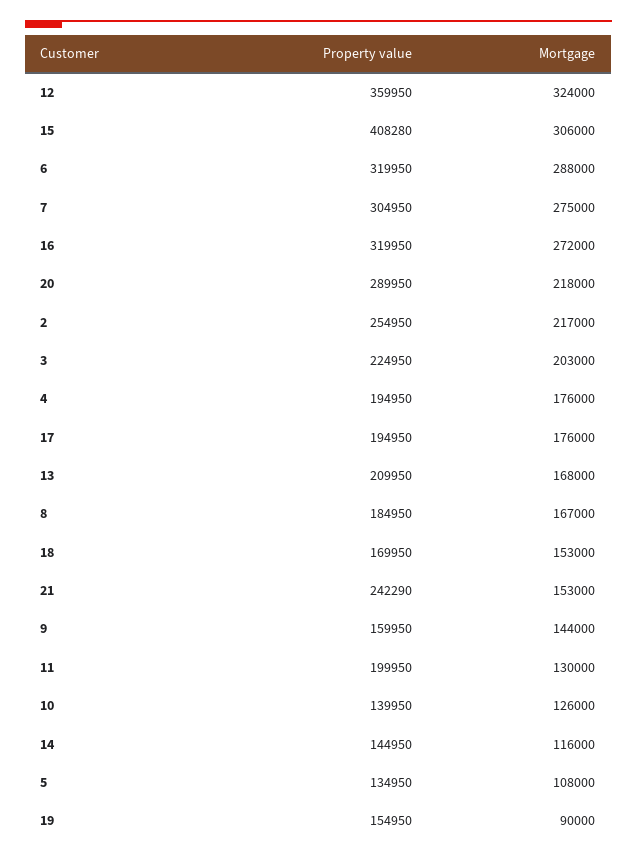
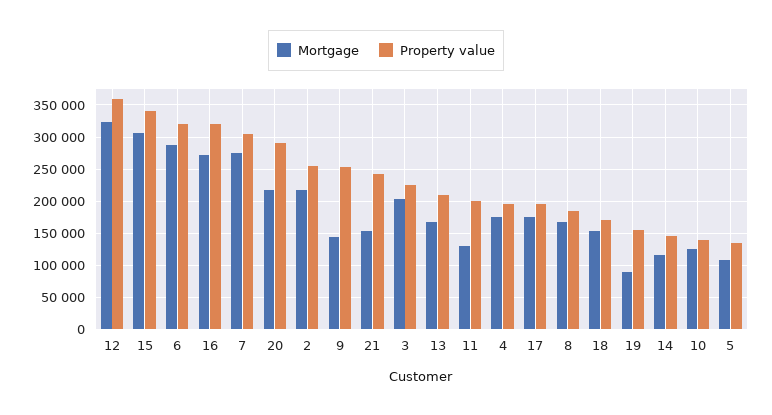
Property value, 15: 408280 -> 340000
Property value, 9: 159950 -> 250000

